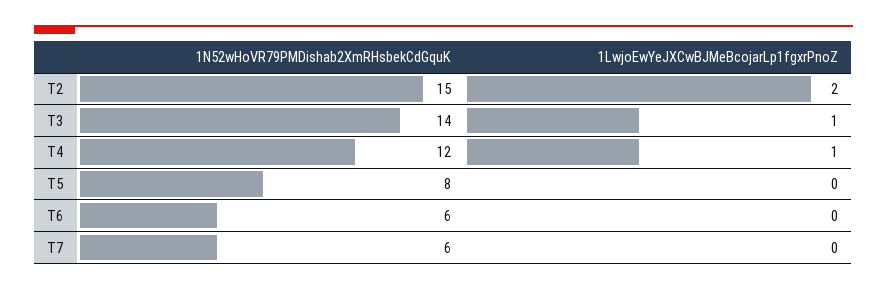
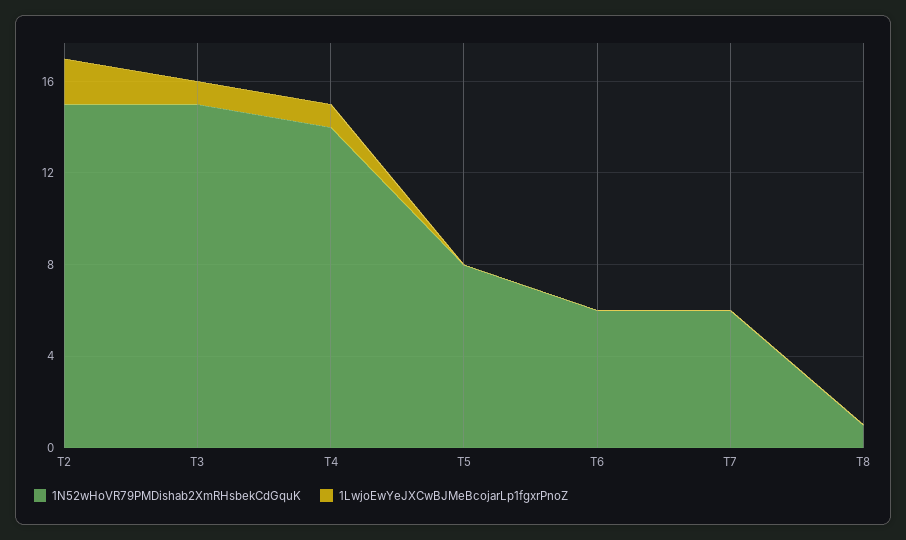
1N52wHoVR79PMDishab2XmRHsbekCdGquK, T3: 14 -> 15
1N52wHoVR79PMDishab2XmRHsbekCdGquK, T4: 12 -> 14
1N52wHoVR79PMDishab2XmRHsbekCdGquK, T8: none -> 1
1LwjoEwYeJXCwBJMeBcojarLp1fgxrPnoZ, T8: none -> 0

